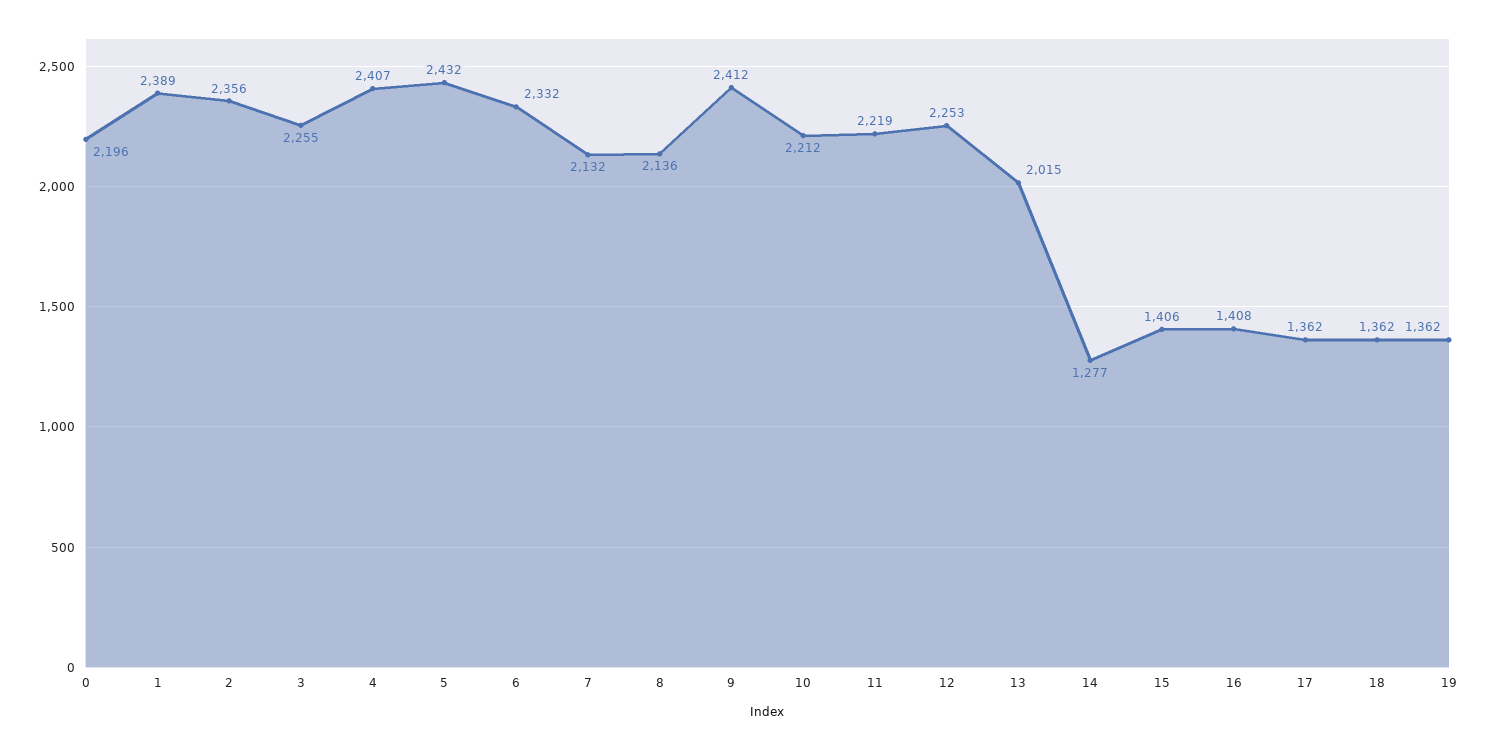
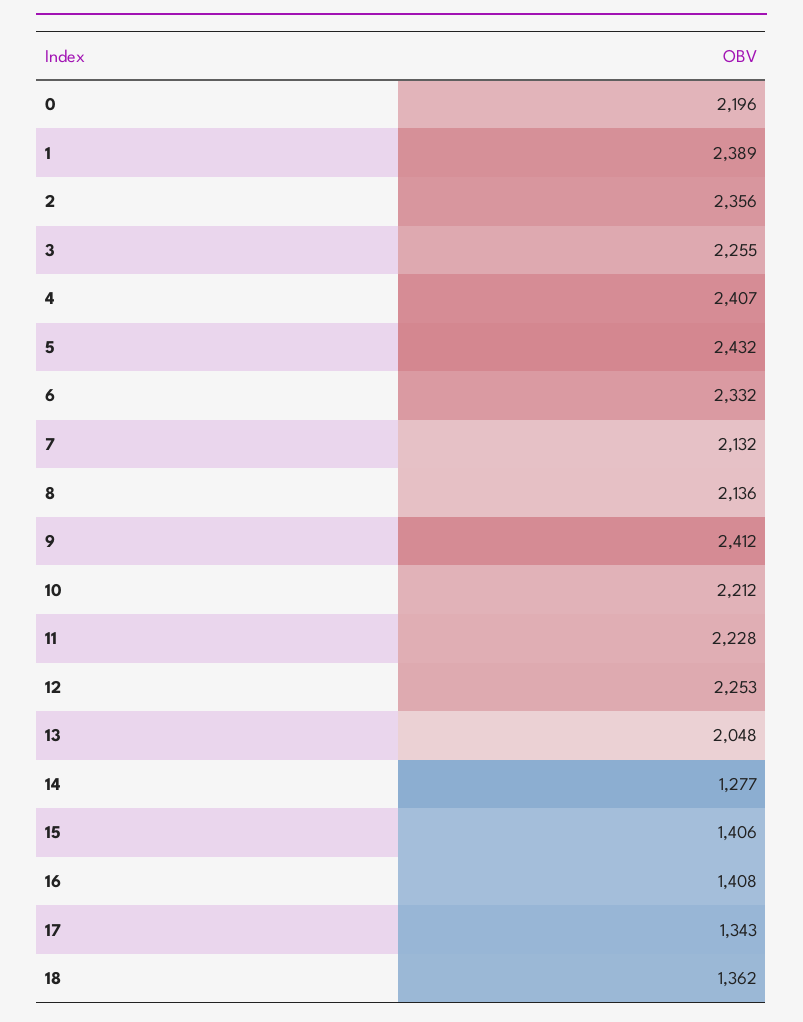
11: 2219 -> 2228
13: 2015 -> 2048
17: 1362 -> 1343
19: 1362 -> none

